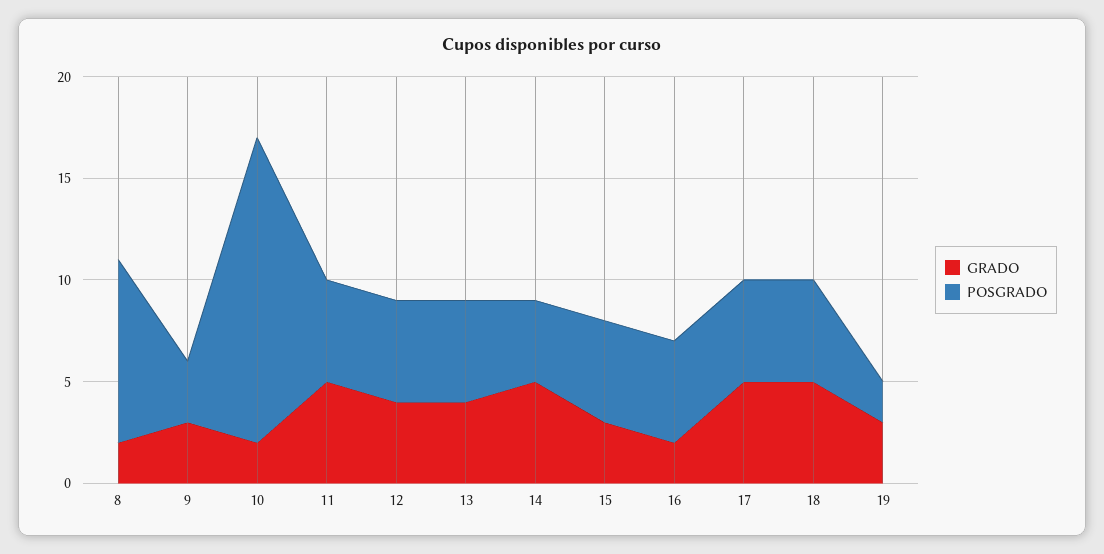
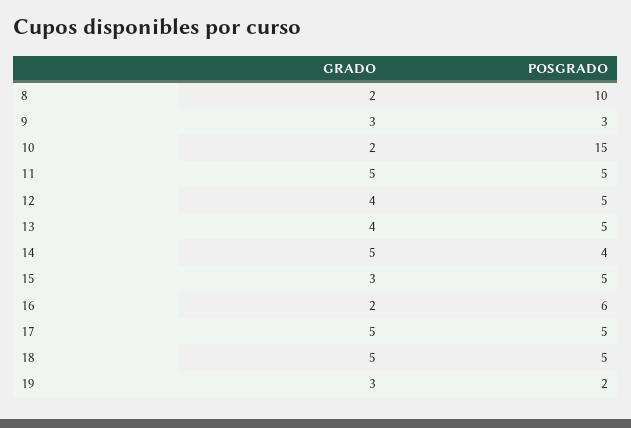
POSGRADO, 8: 9 -> 10
POSGRADO, 16: 5 -> 6

